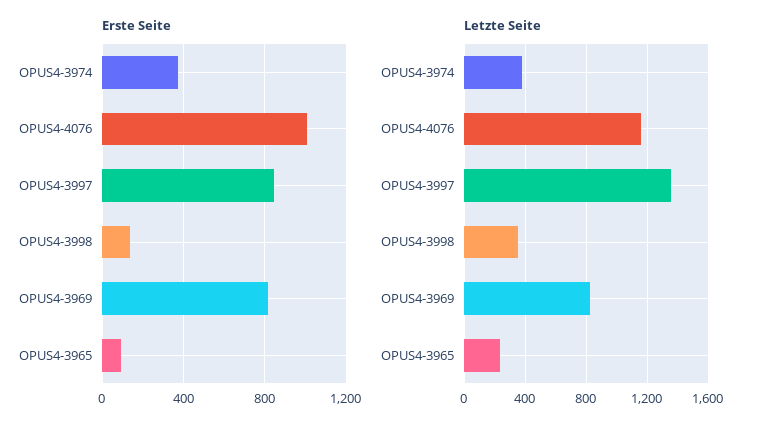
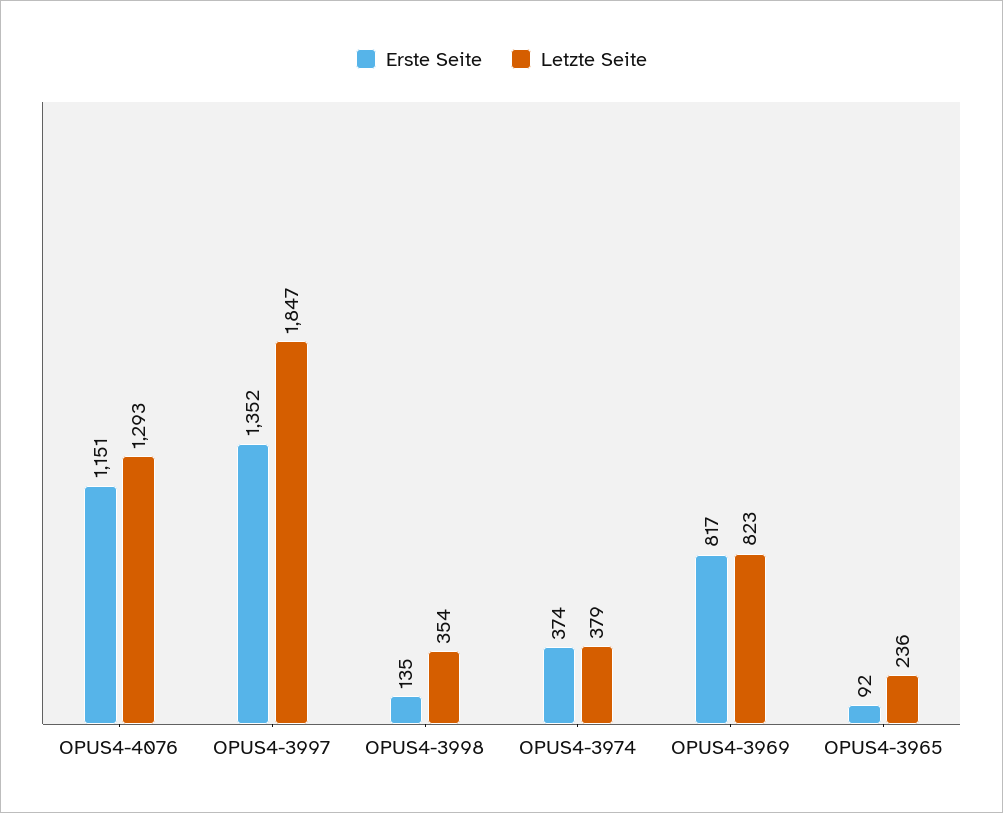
Erste Seite, OPUS4-4076: 1000 -> 1151
Erste Seite, OPUS4-3997: 850 -> 1352
Letzte Seite, OPUS4-4076: 1150 -> 1293
Letzte Seite, OPUS4-3997: 1350 -> 1847

